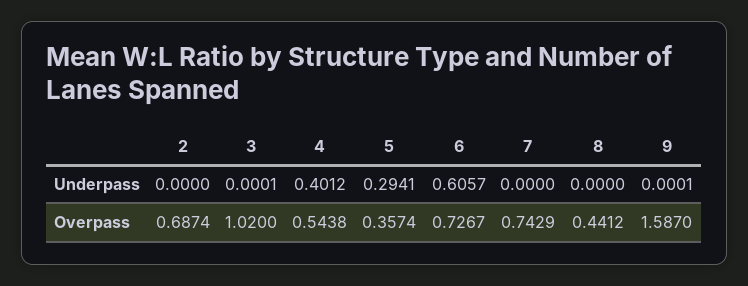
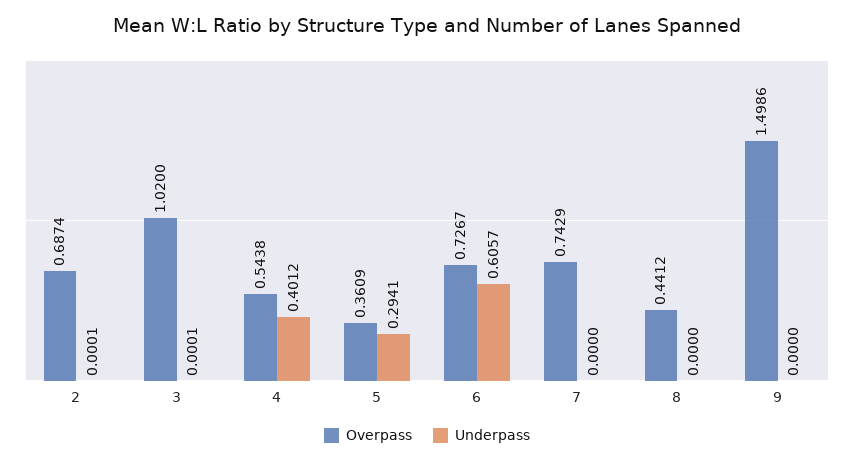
Underpass, 2: 0 -> 0.0001
Underpass, 9: 0.0001 -> 0
Overpass, 5: 0.3574 -> 0.3609
Overpass, 9: 1.587 -> 1.4986

